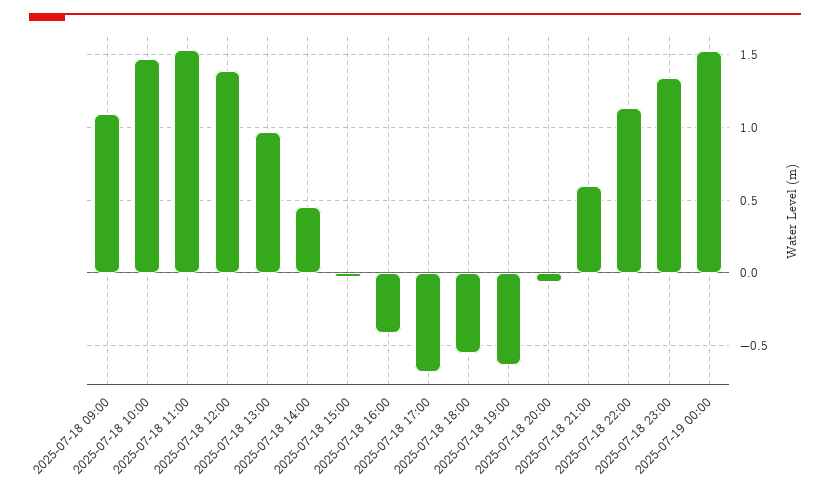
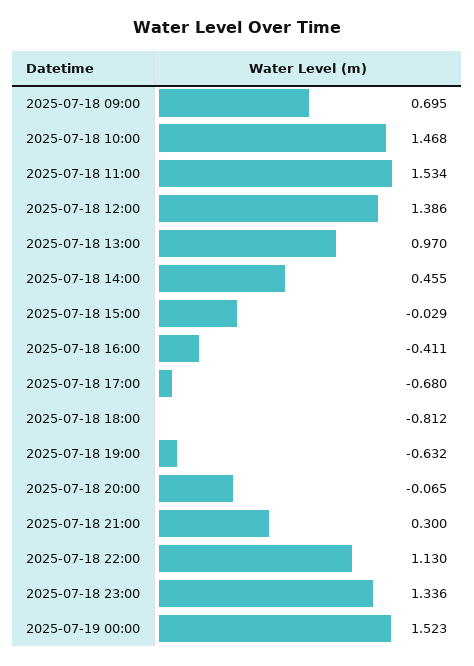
2025-07-18 09:00: 1.1 -> 0.695
2025-07-18 18:00: -0.55 -> -0.812
2025-07-18 21:00: 0.6 -> 0.3

